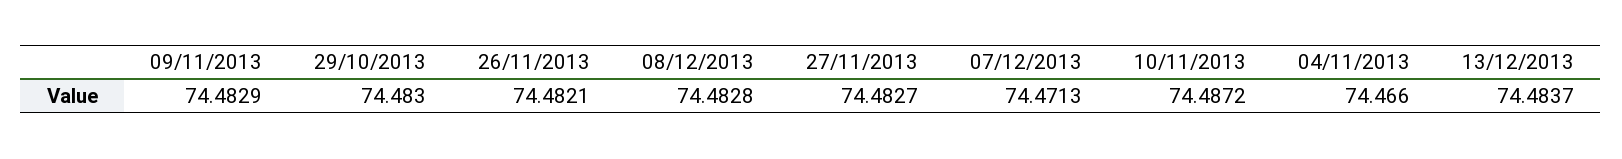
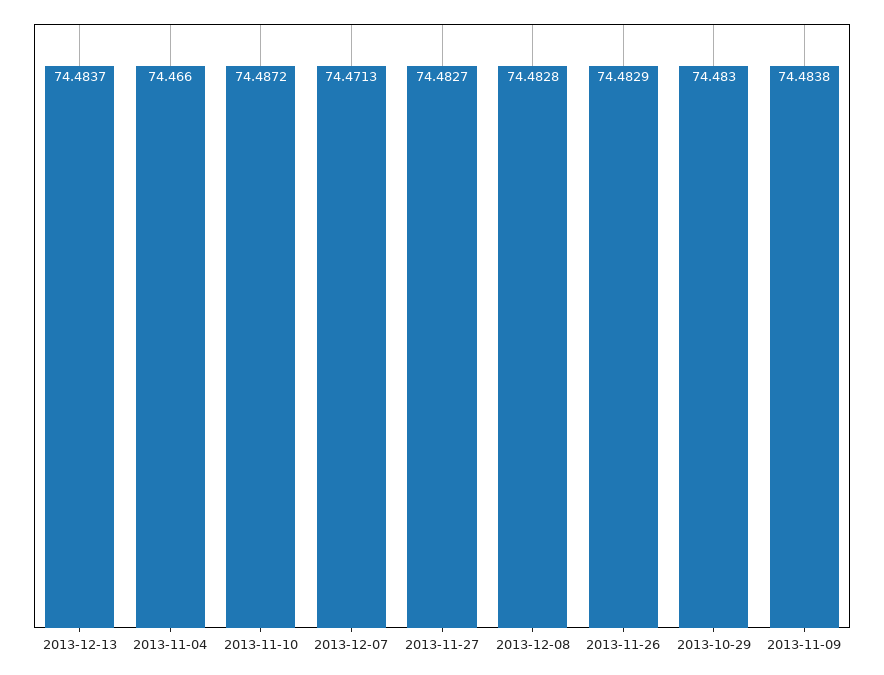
09/11/2013: 74.4829 -> 74.4838
26/11/2013: 74.4821 -> 74.4829

